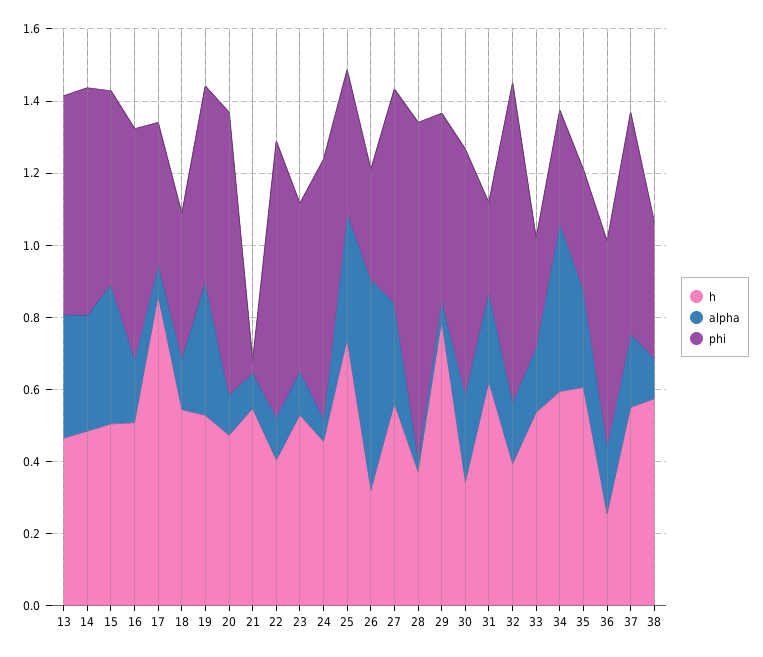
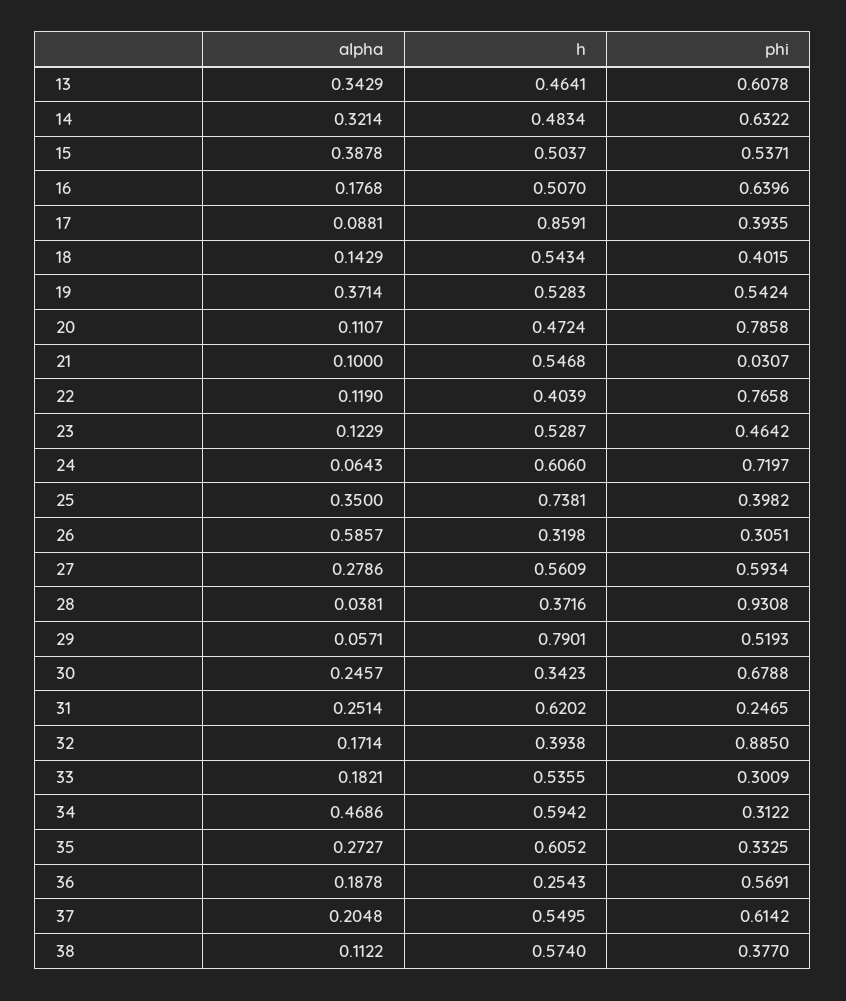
h, 24: 0.45 -> 0.606

